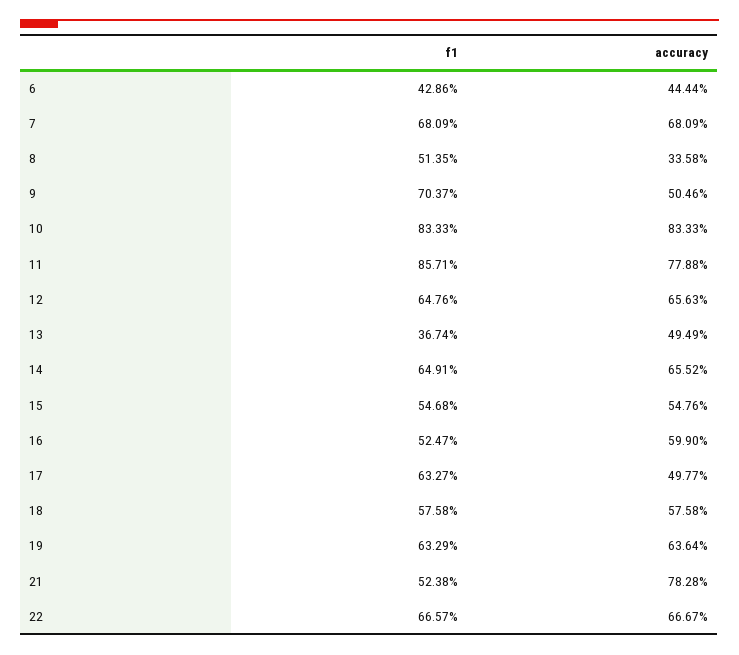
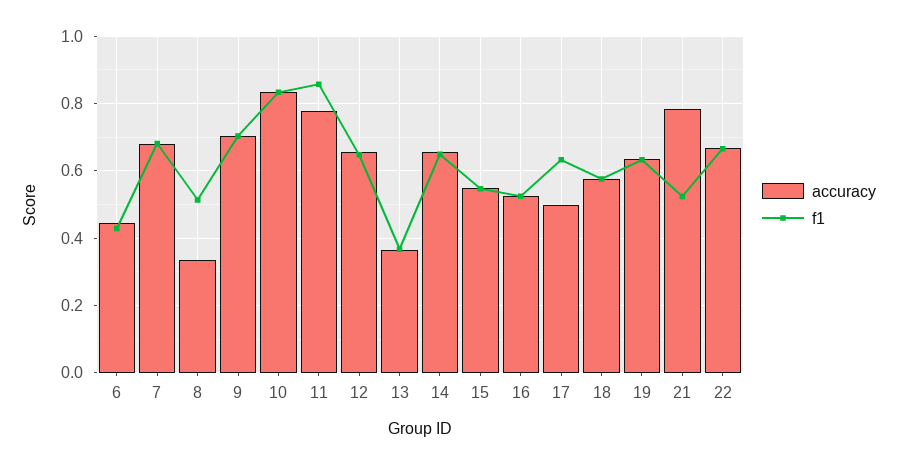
accuracy, 9: 0.5046 -> 0.7
accuracy, 13: 0.4949 -> 0.36
accuracy, 16: 0.599 -> 0.52

